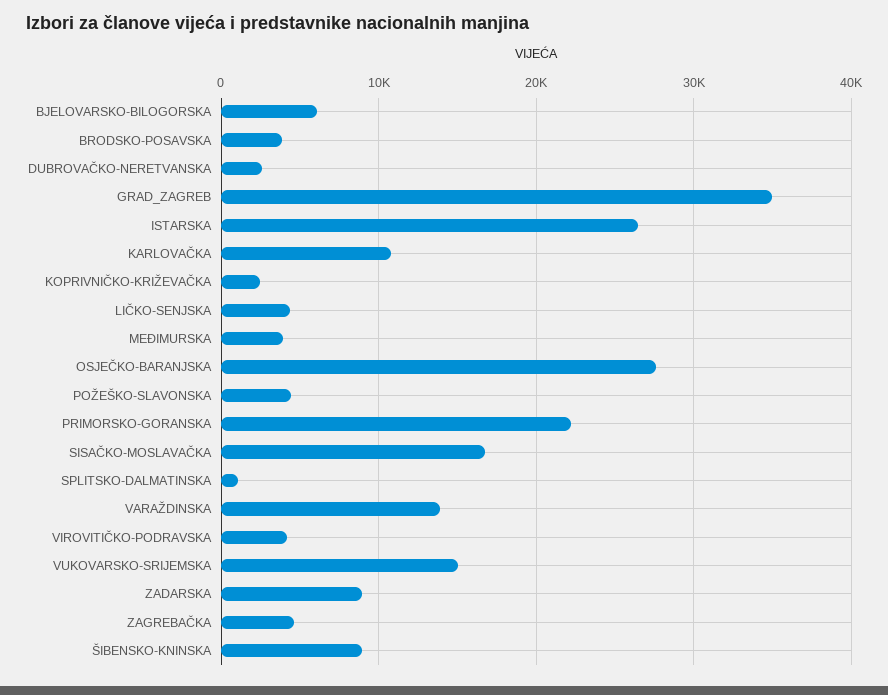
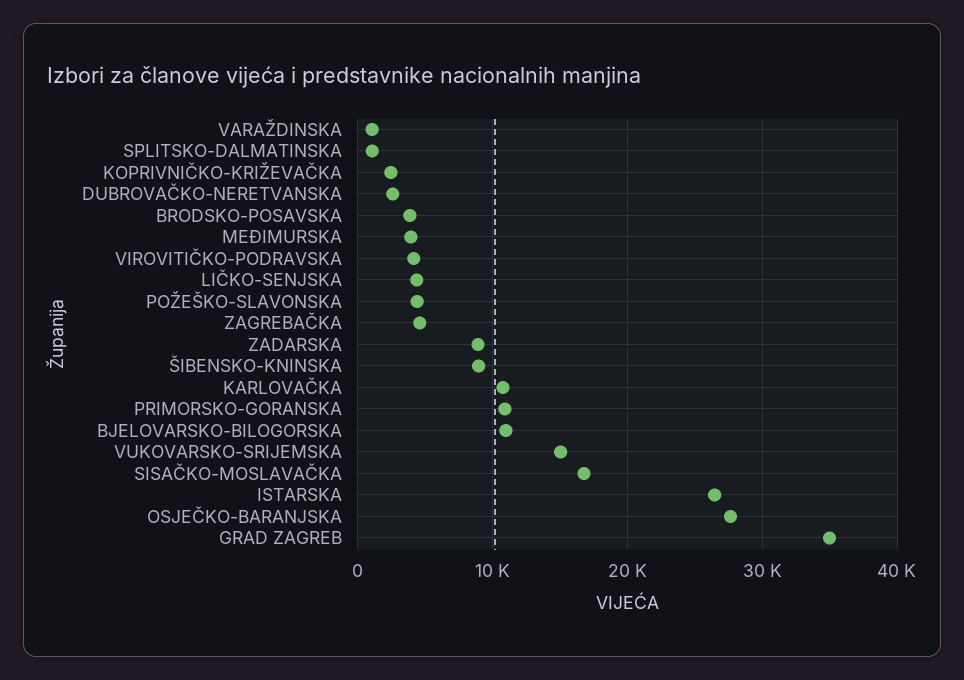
BJELOVARSKO-BILOGORSKA: 6000 -> 11000
PRIMORSKO-GORANSKA: 22000 -> 11000
VARAŽDINSKA: 14000 -> 1000

